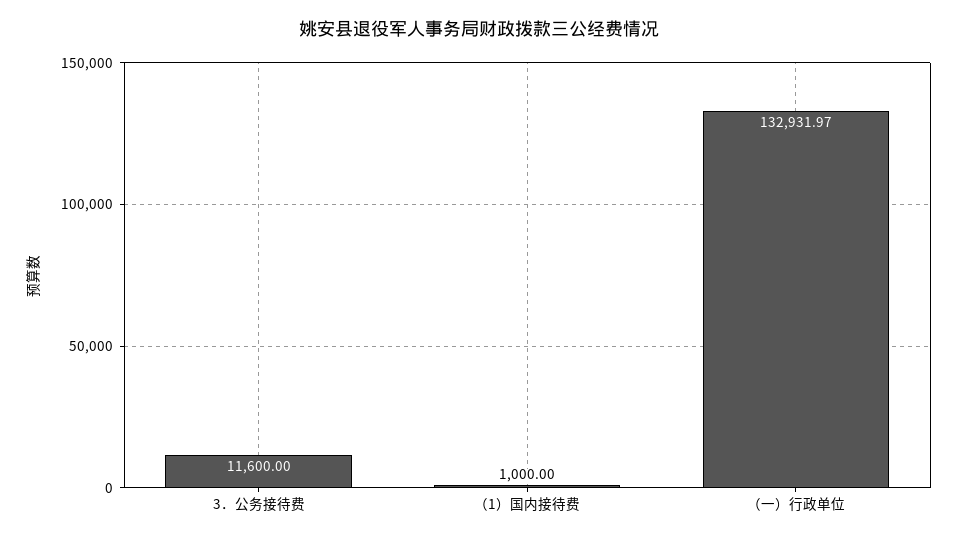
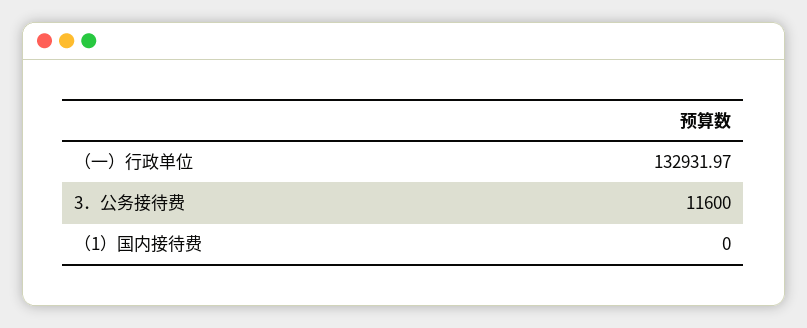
（1）国内接待费: 1000 -> 0

